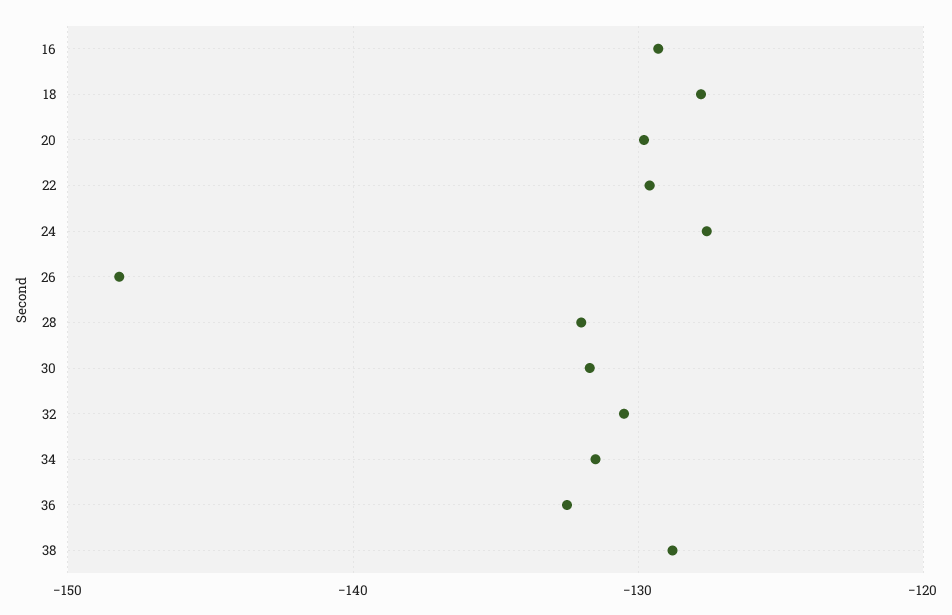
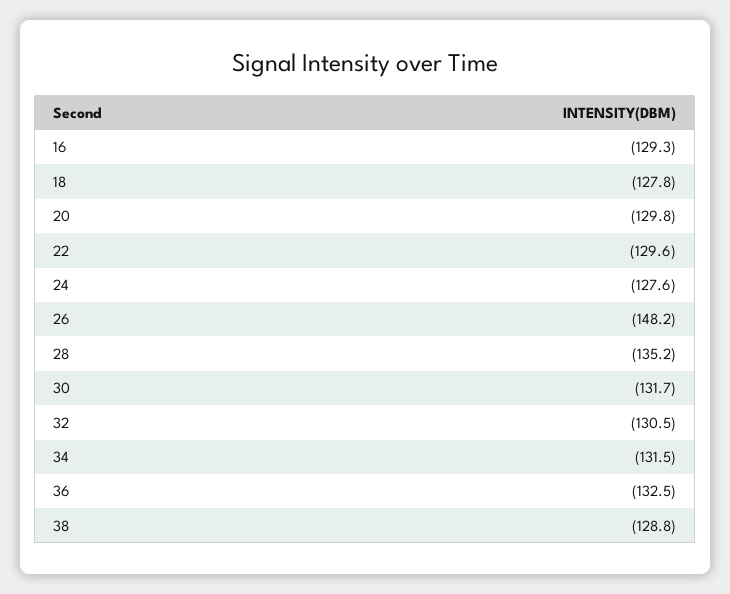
28: -132 -> -135.2

